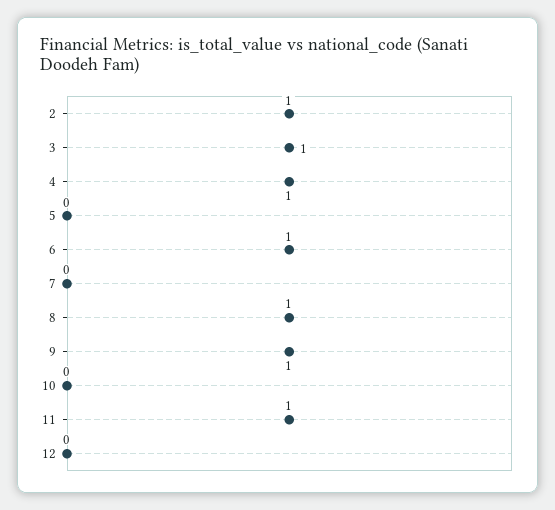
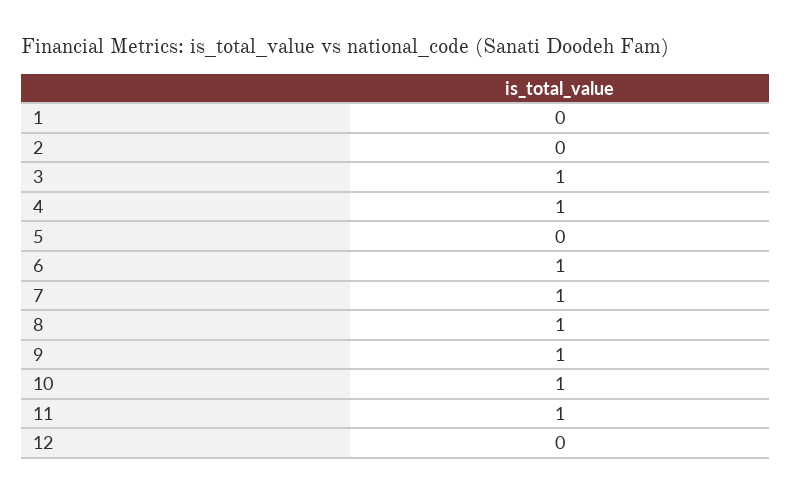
2: 1 -> 0
7: 0 -> 1
10: 0 -> 1
1: none -> 0

